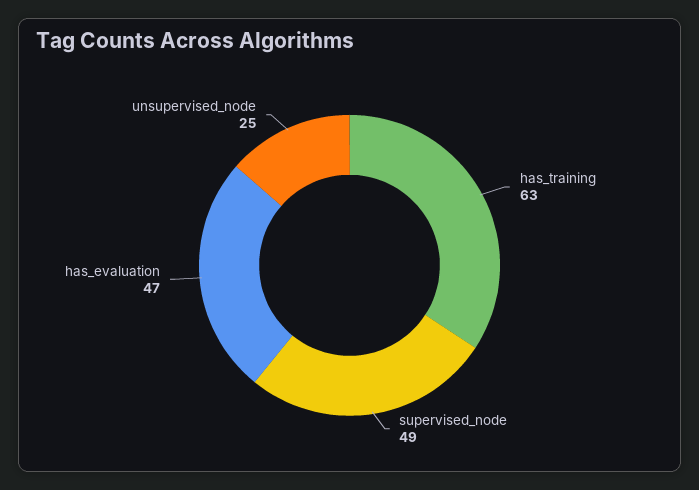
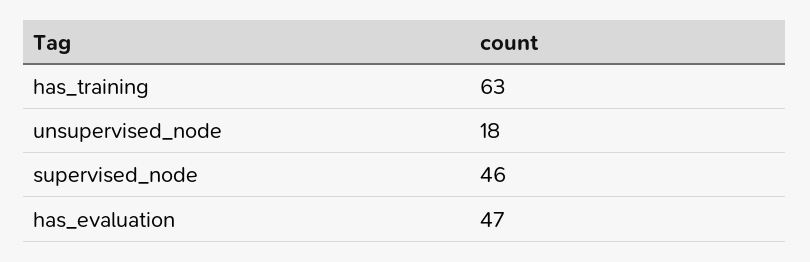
supervised_node: 49 -> 46
unsupervised_node: 25 -> 18

